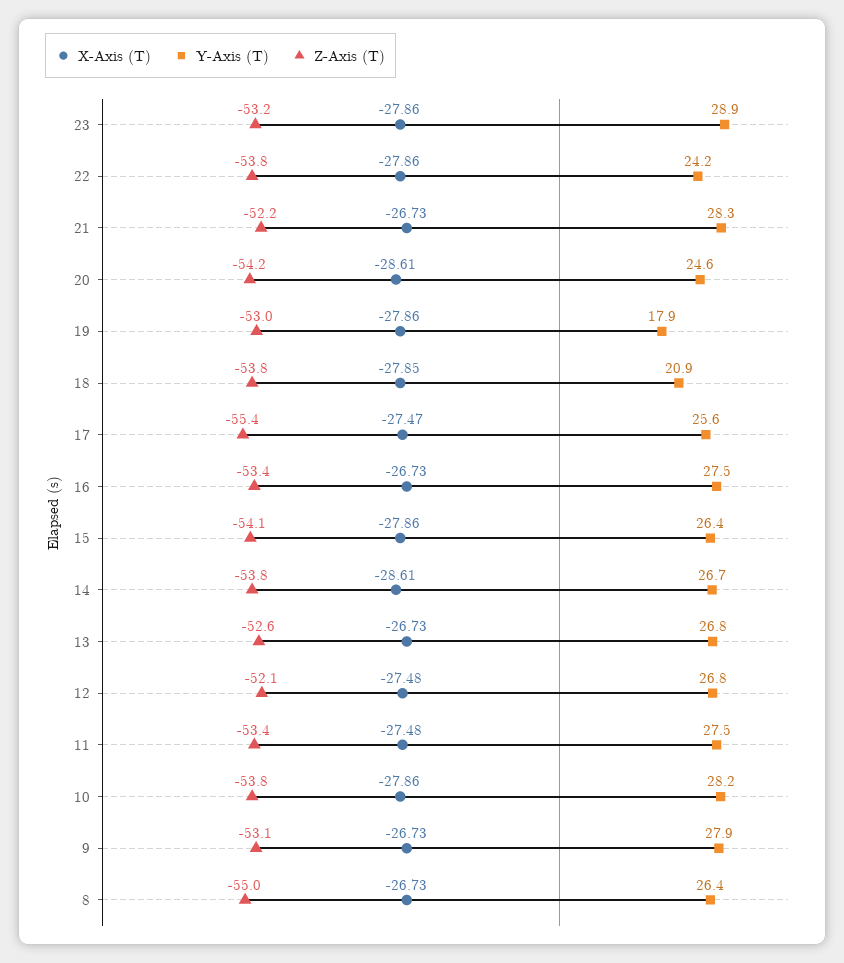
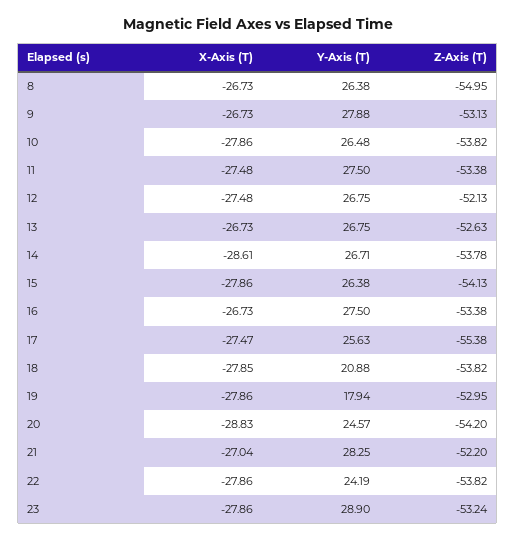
X-Axis (T), 21: -26.73 -> -27.04
X-Axis (T), 20: -28.61 -> -28.83
Y-Axis (T), 10: 28.2 -> 26.48

